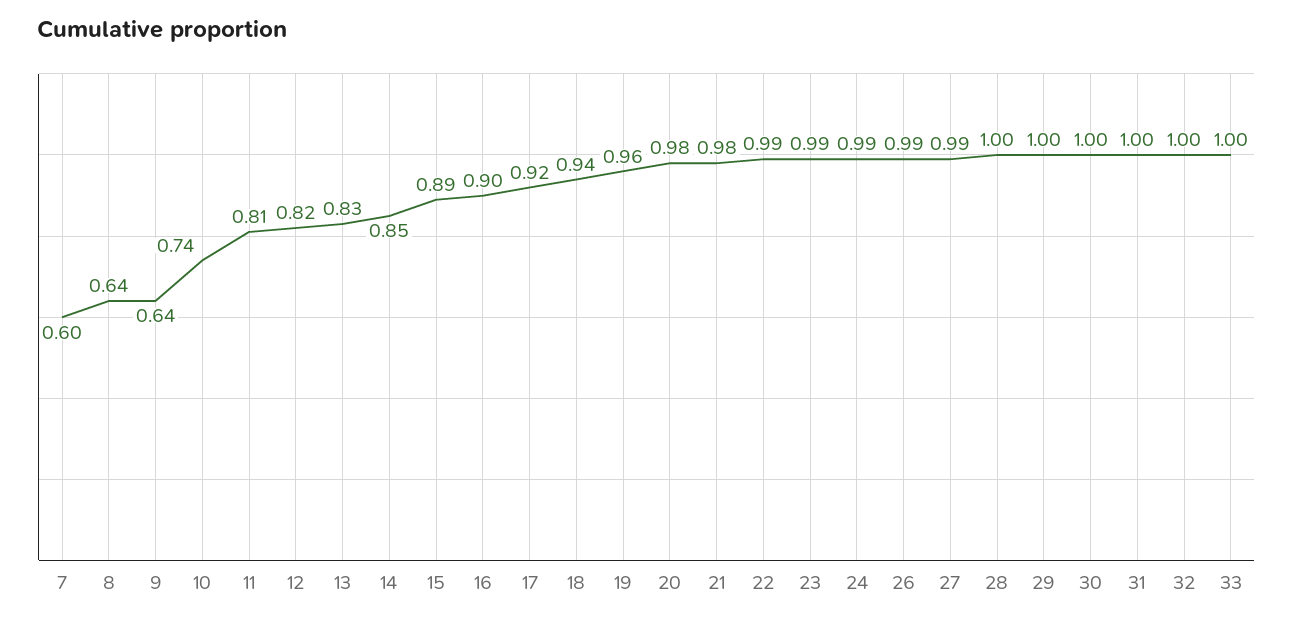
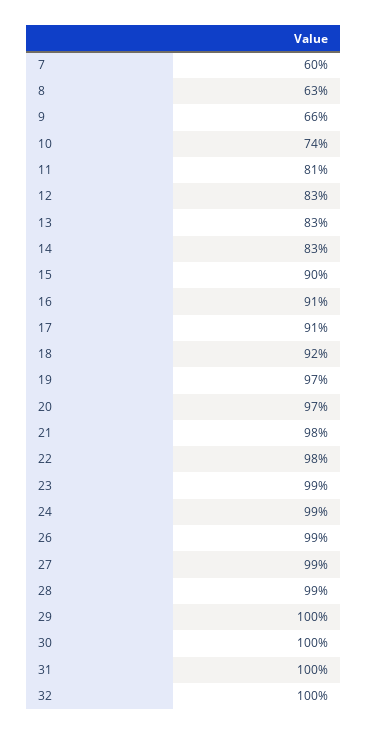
8: 0.64 -> 0.63
9: 0.64 -> 0.66
12: 0.82 -> 0.83
14: 0.85 -> 0.83
15: 0.89 -> 0.9
16: 0.9 -> 0.91
17: 0.92 -> 0.91
18: 0.94 -> 0.92
19: 0.96 -> 0.97
20: 0.98 -> 0.97
22: 0.99 -> 0.98
28: 1 -> 0.99
33: 1 -> none

